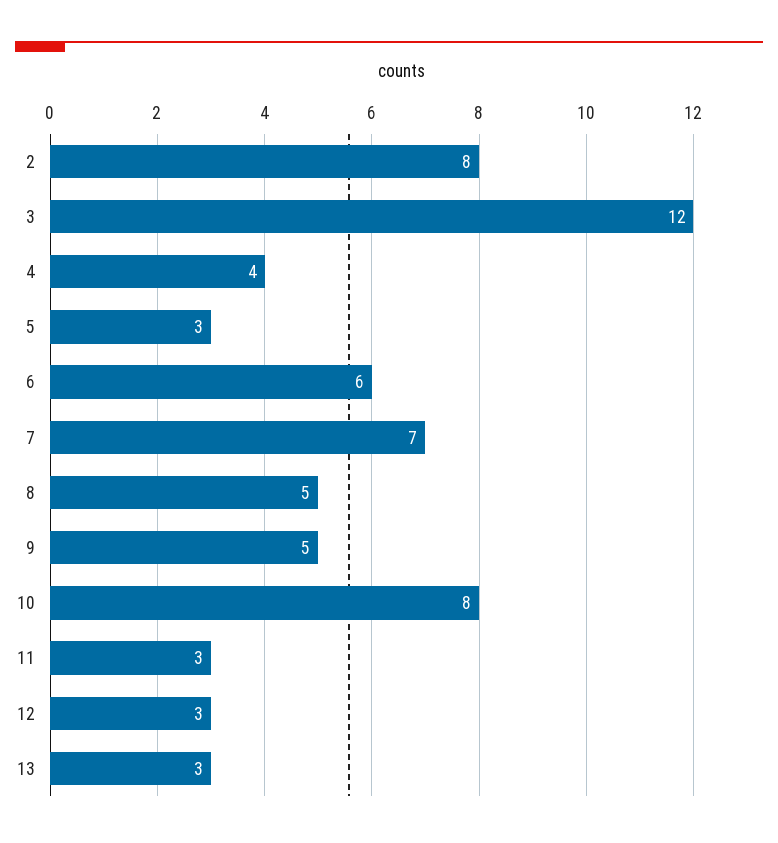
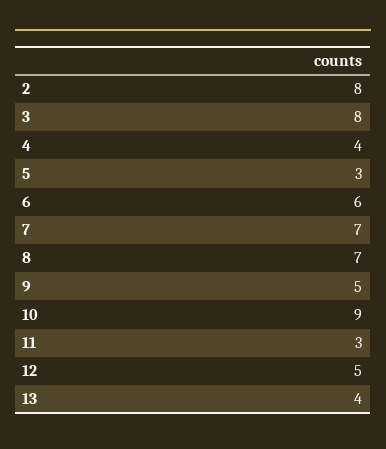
3: 12 -> 8
8: 5 -> 7
10: 8 -> 9
12: 3 -> 5
13: 3 -> 4

